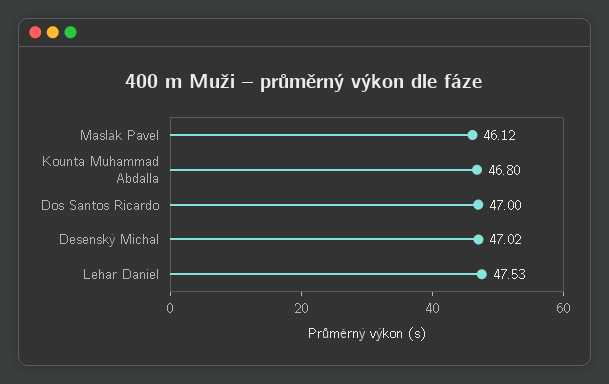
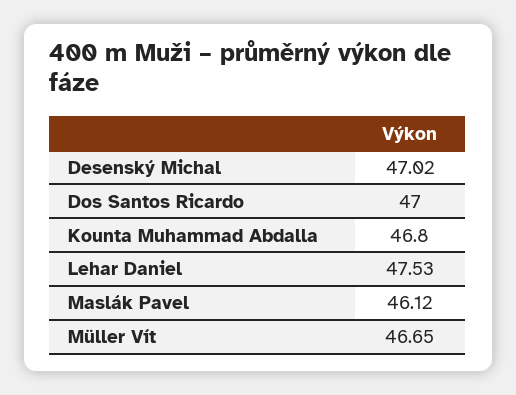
Müller Vít: none -> 46.65

